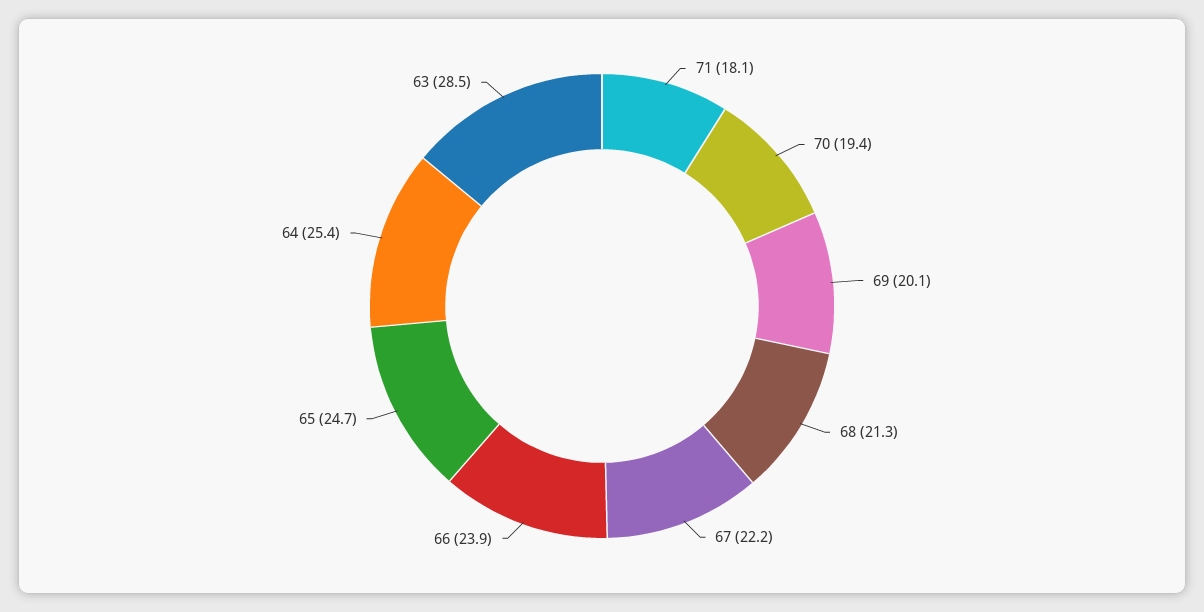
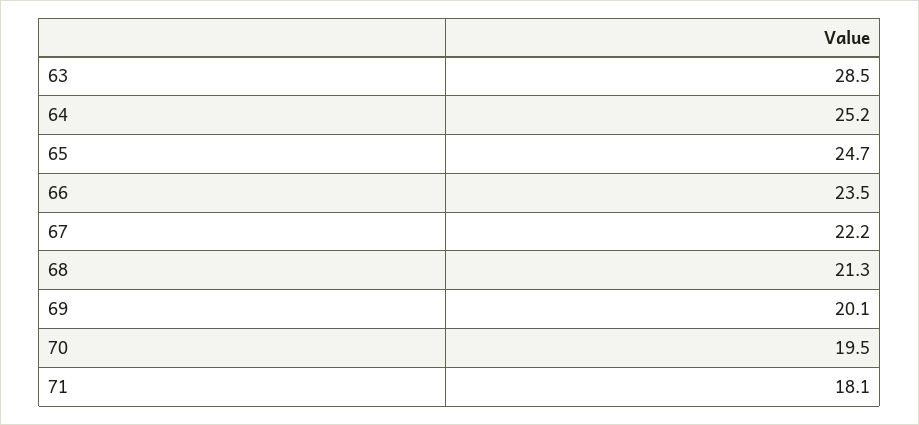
70: 19.4 -> 19.5
66: 23.9 -> 23.5
64: 25.4 -> 25.2

